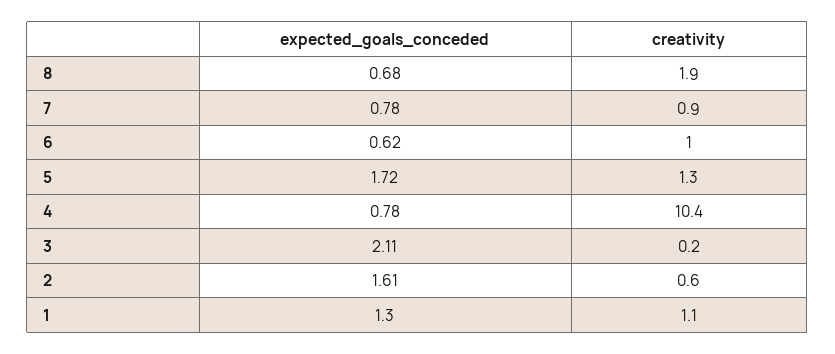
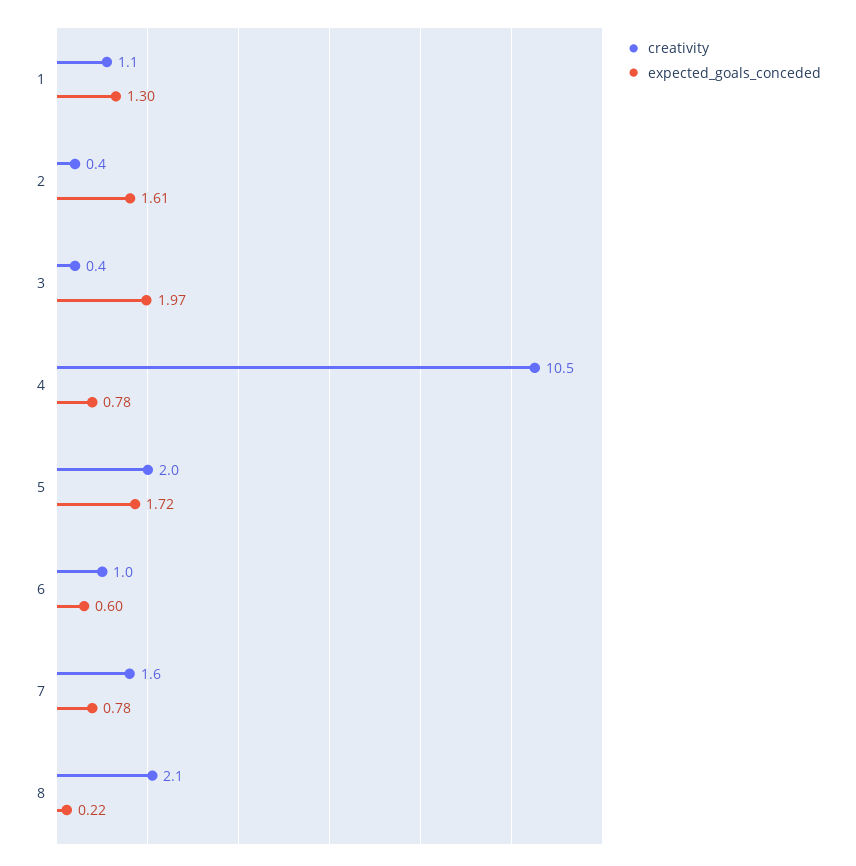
expected_goals_conceded, 8: 0.68 -> 0.22
creativity, 8: 1.9 -> 2.1
creativity, 7: 0.9 -> 1.6
expected_goals_conceded, 6: 0.62 -> 0.6
creativity, 5: 1.3 -> 2
creativity, 4: 10.4 -> 10.5
expected_goals_conceded, 3: 2.11 -> 1.97
creativity, 3: 0.2 -> 0.4
creativity, 2: 0.6 -> 0.4

